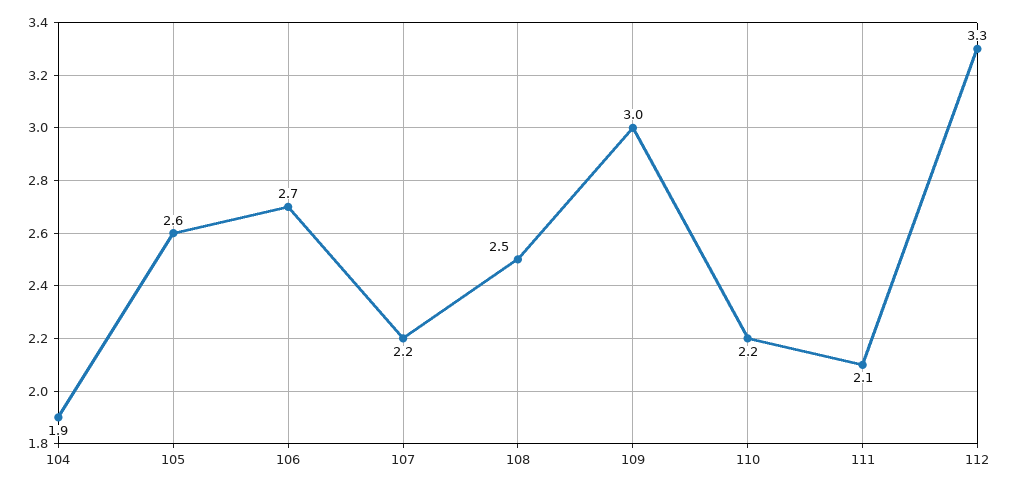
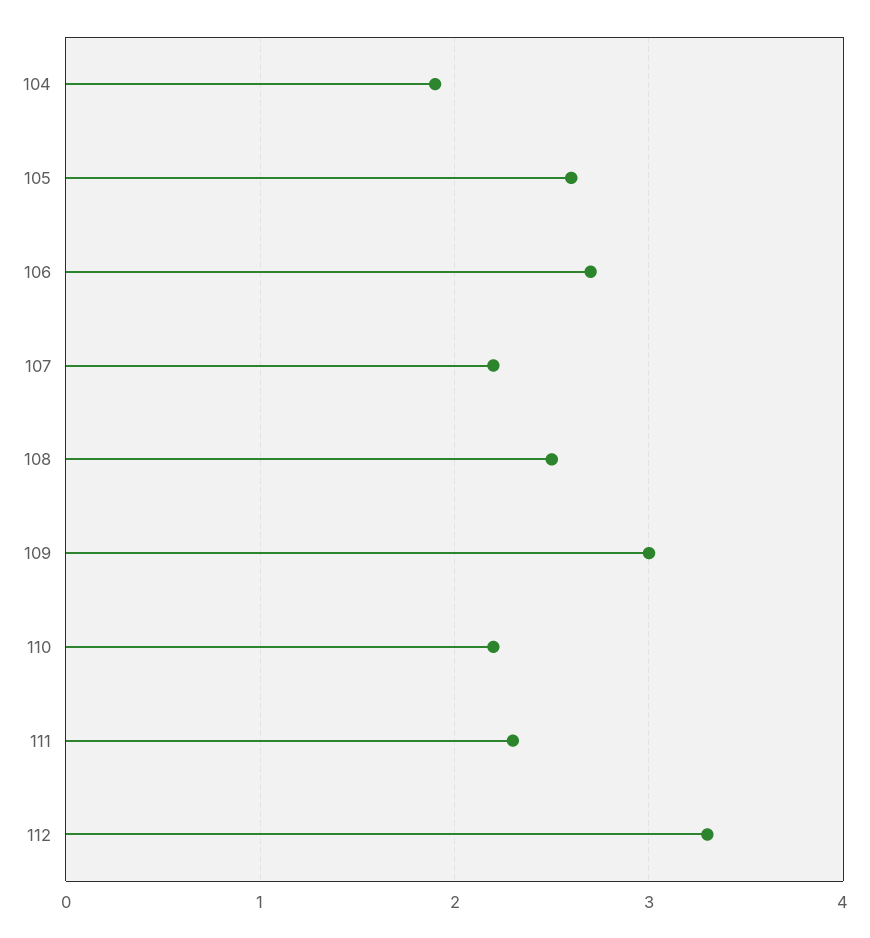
111: 2.1 -> 2.3

